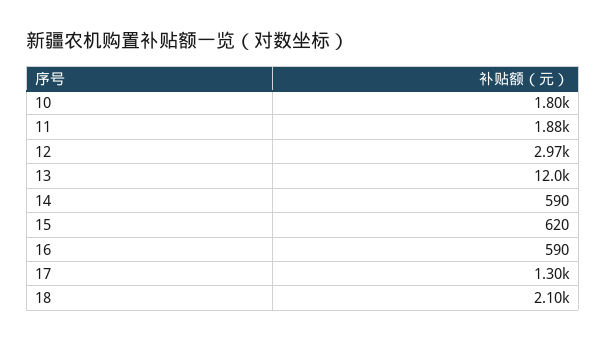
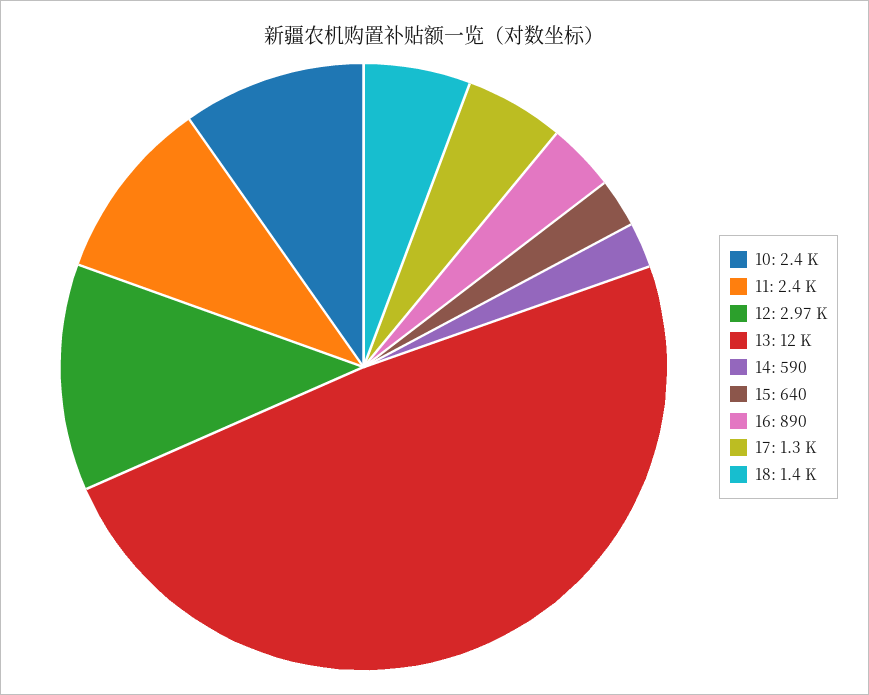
10: 1800 -> 2400
11: 1880 -> 2400
15: 620 -> 640
16: 590 -> 890
18: 2100 -> 1400

